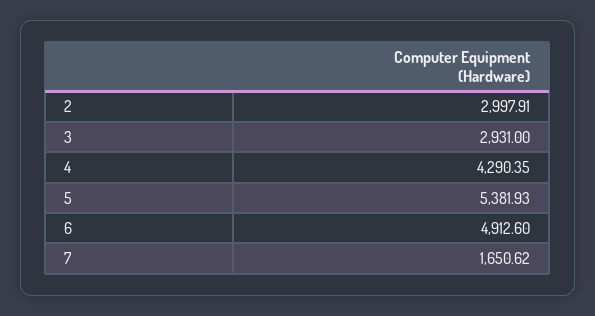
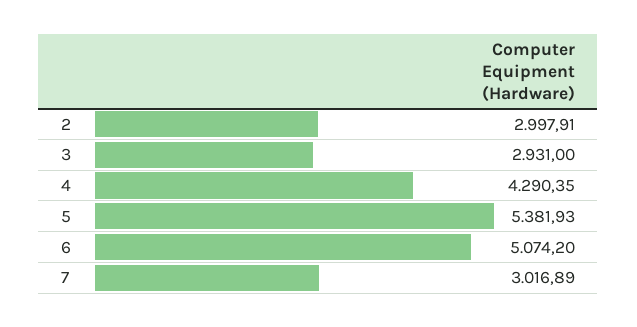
6: 4912.6 -> 5074.2
7: 1650.62 -> 3016.89

